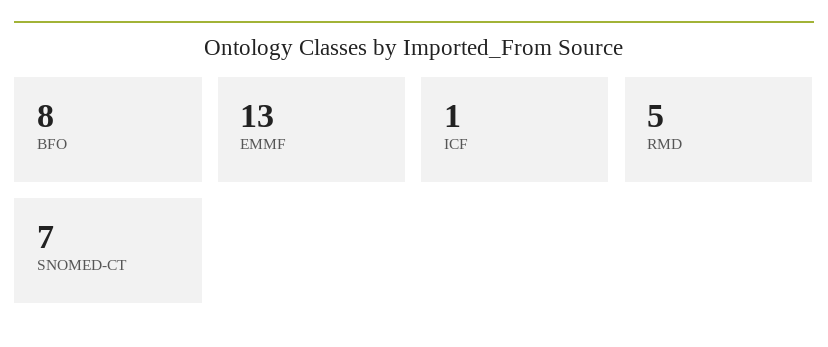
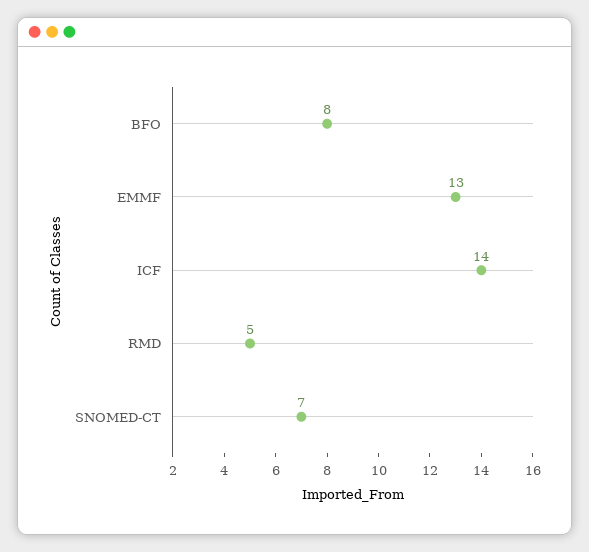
ICF: 1 -> 14

